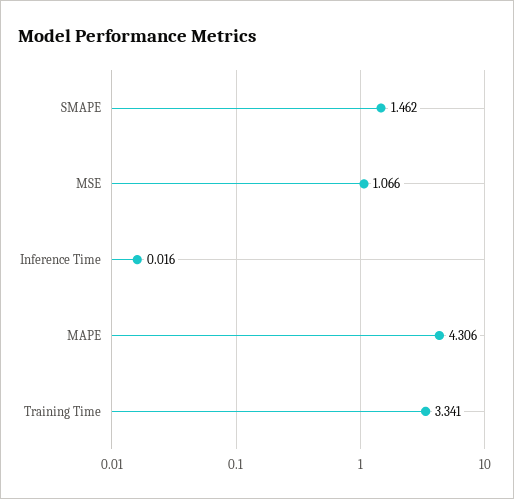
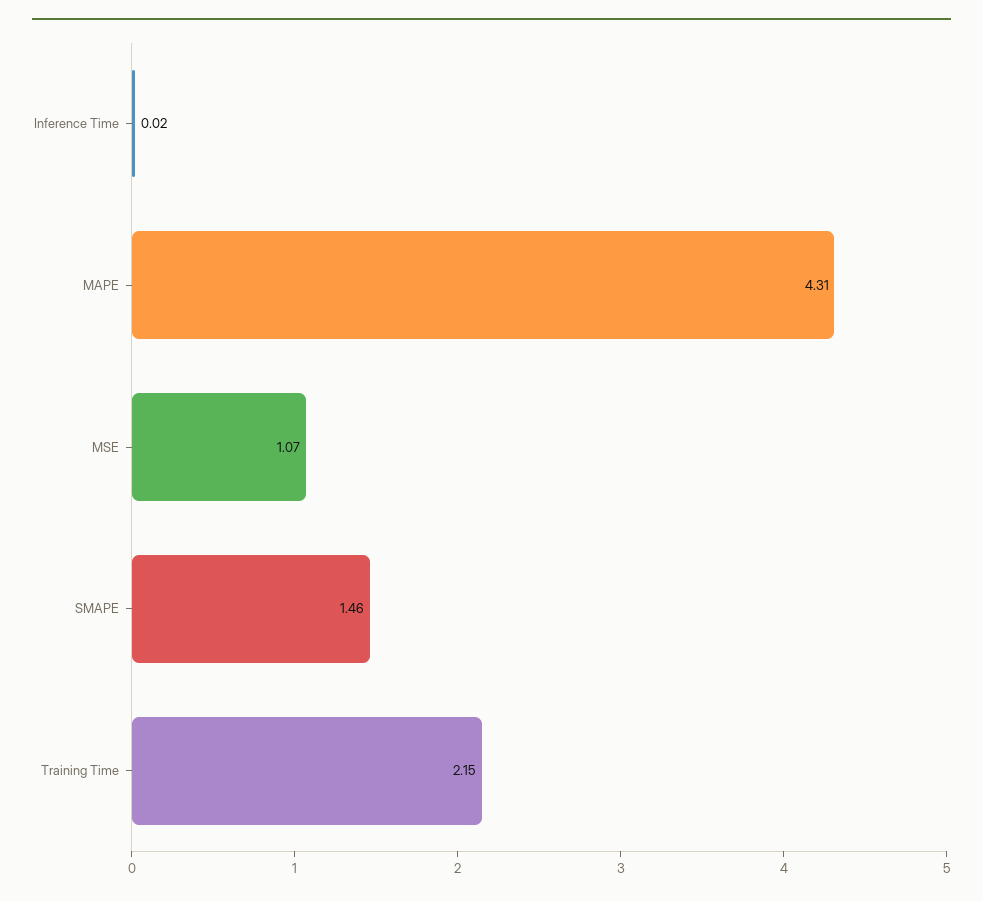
Training Time: 3.341 -> 2.15

